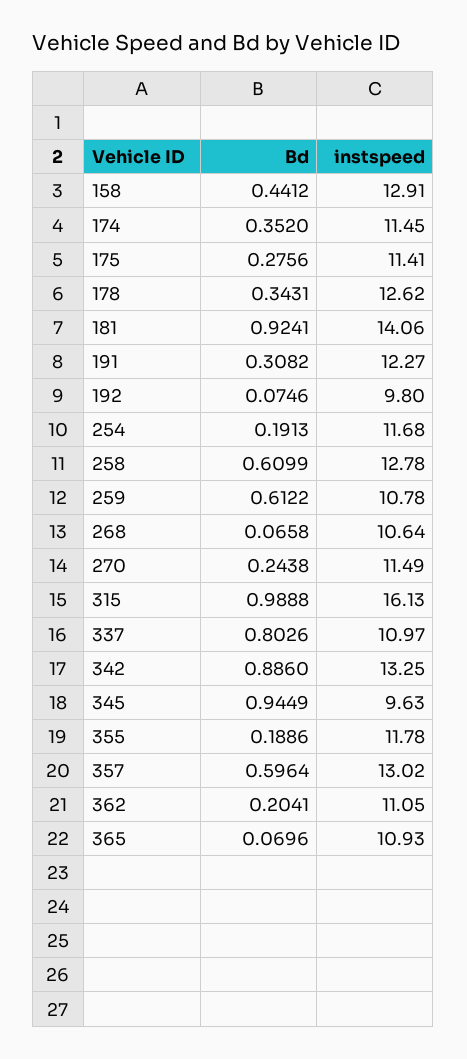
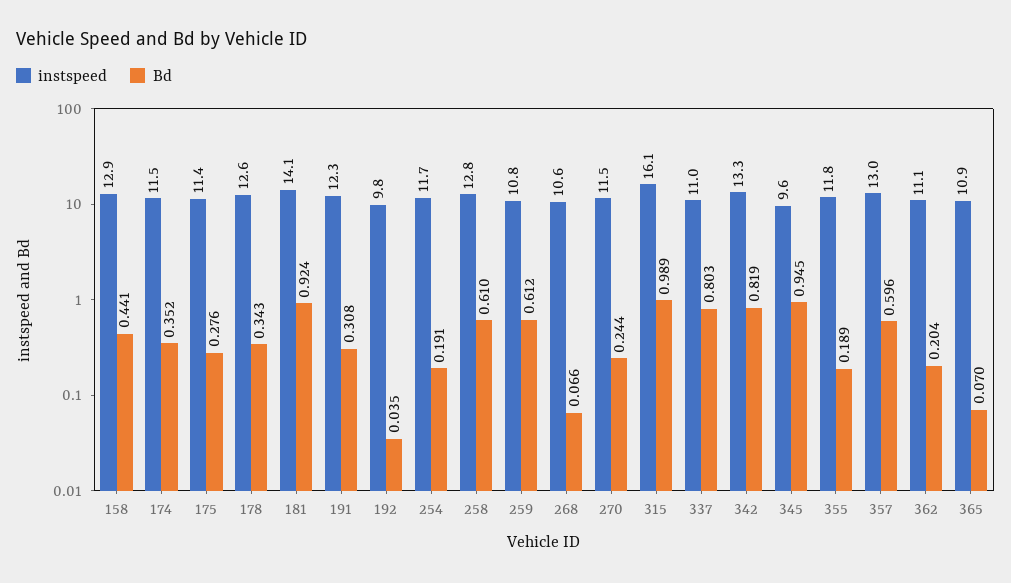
Bd, 192: 0.0746 -> 0.035
Bd, 342: 0.886 -> 0.819

